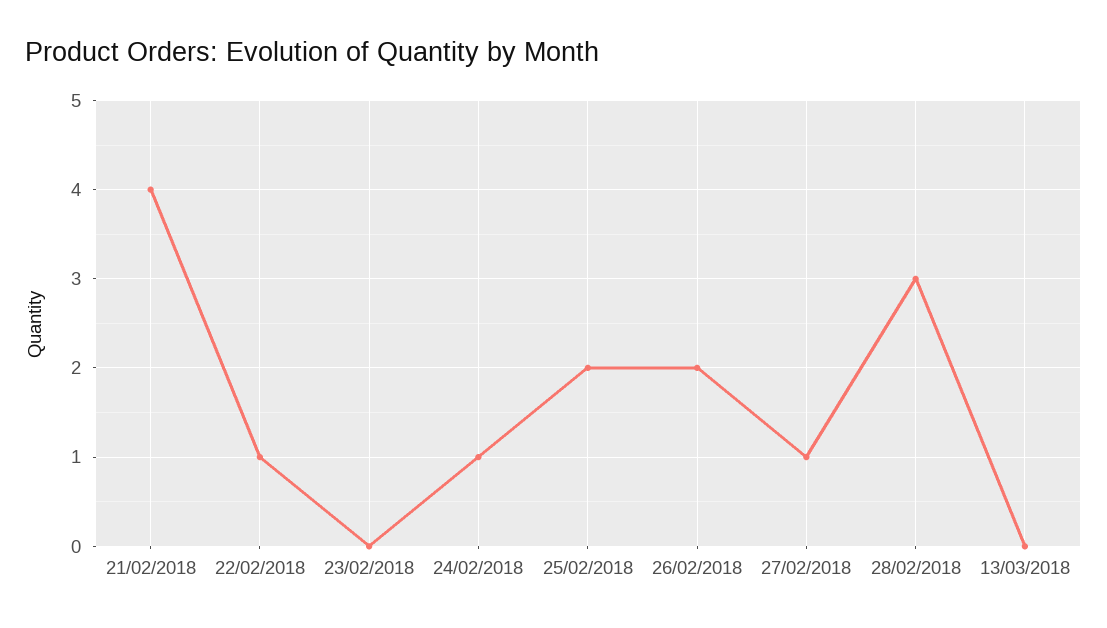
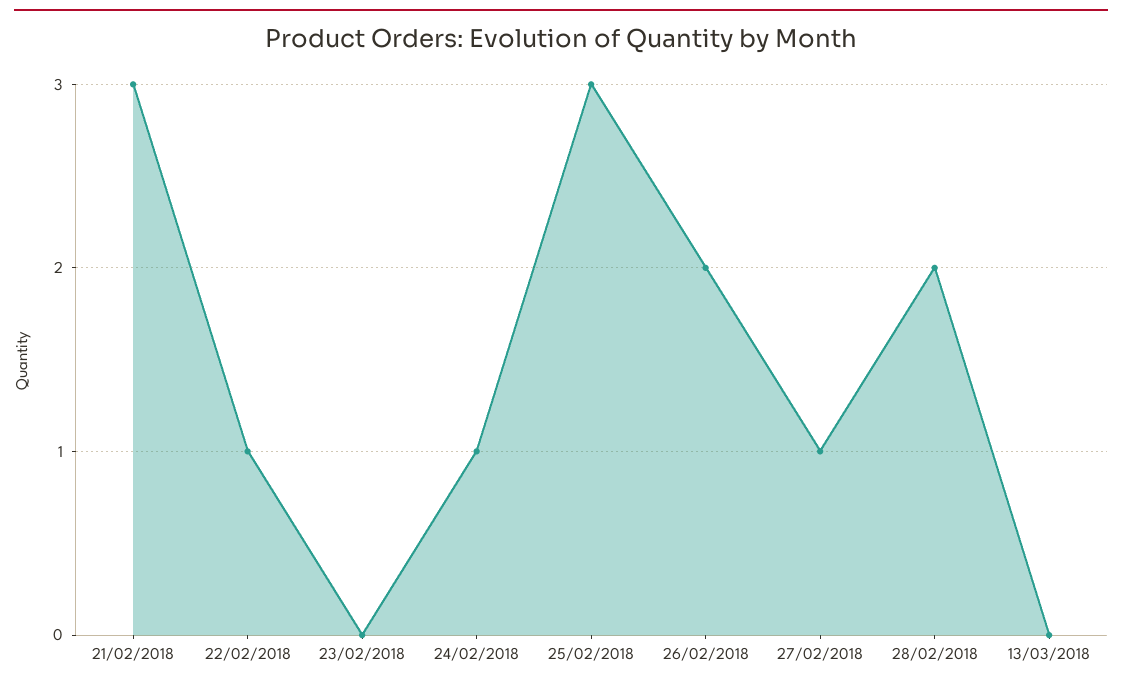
21/02/2018: 4 -> 3
25/02/2018: 2 -> 3
28/02/2018: 3 -> 2

